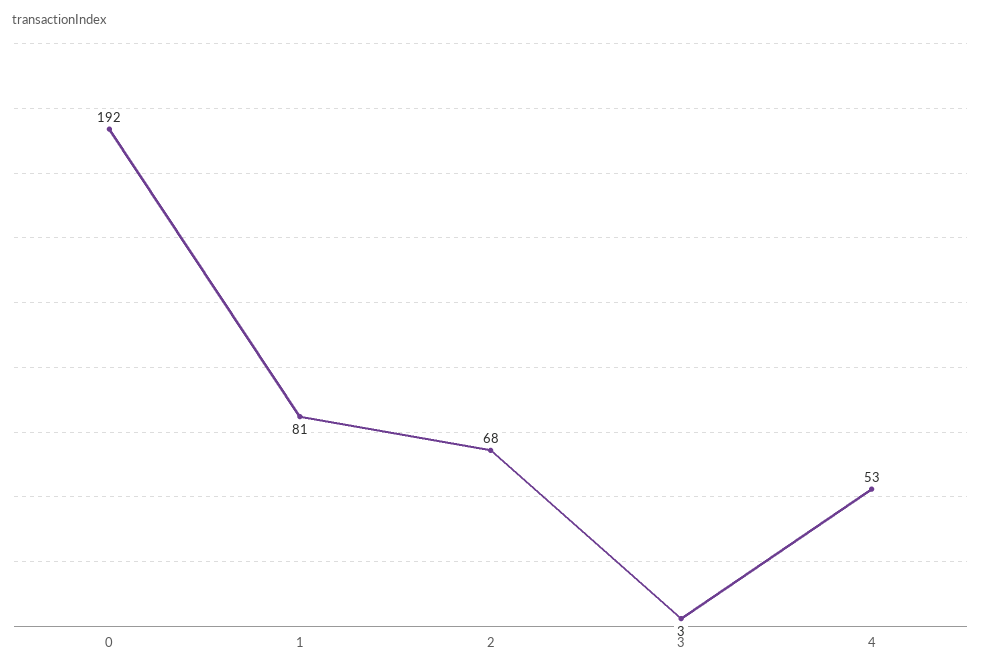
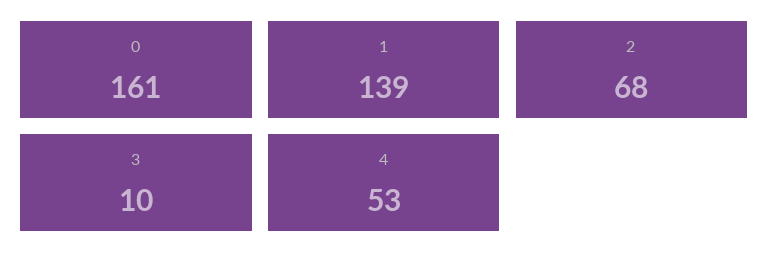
0: 192 -> 161
1: 81 -> 139
3: 3 -> 10

